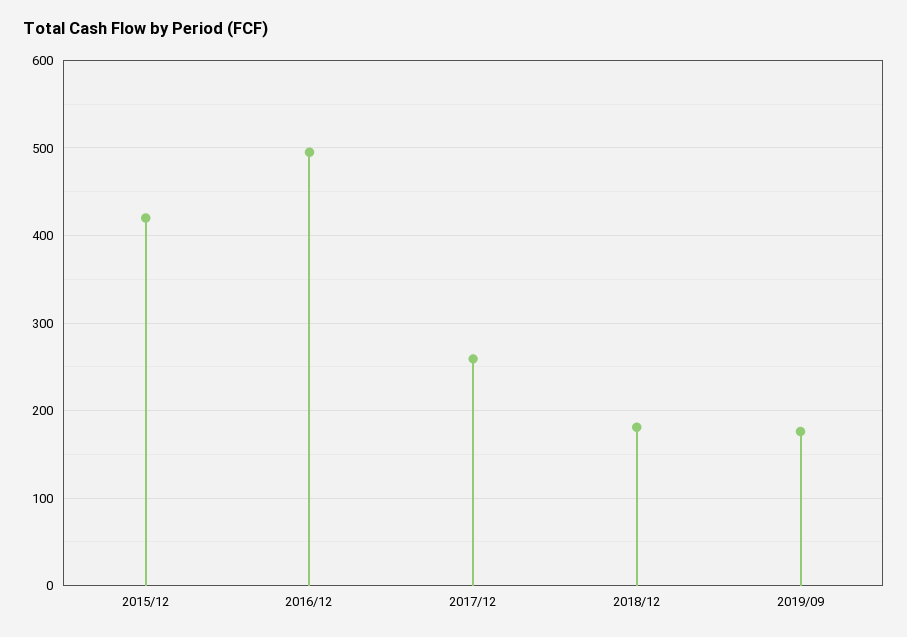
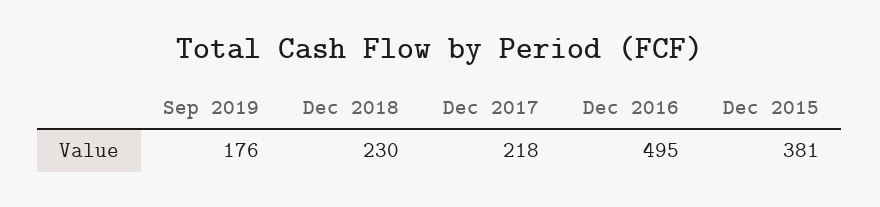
2015/12: 420 -> 381
2017/12: 260 -> 218
2018/12: 180 -> 230

